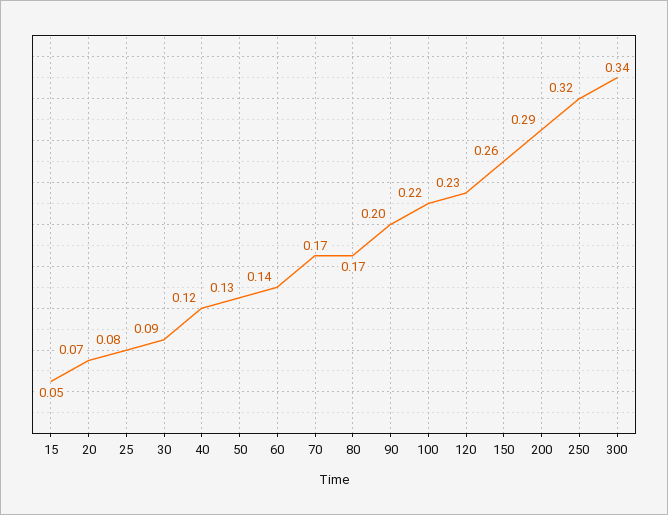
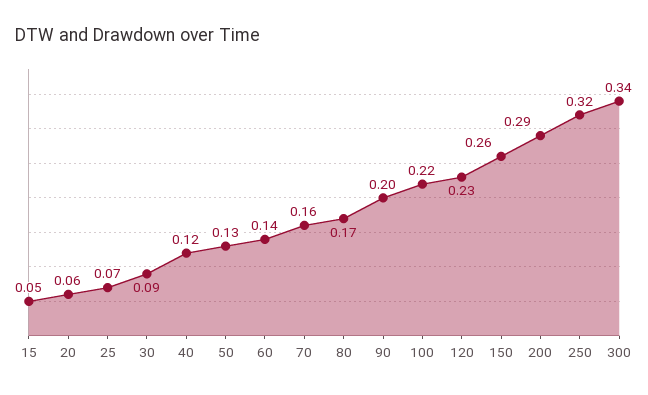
20: 0.07 -> 0.06
25: 0.08 -> 0.07
70: 0.17 -> 0.16

